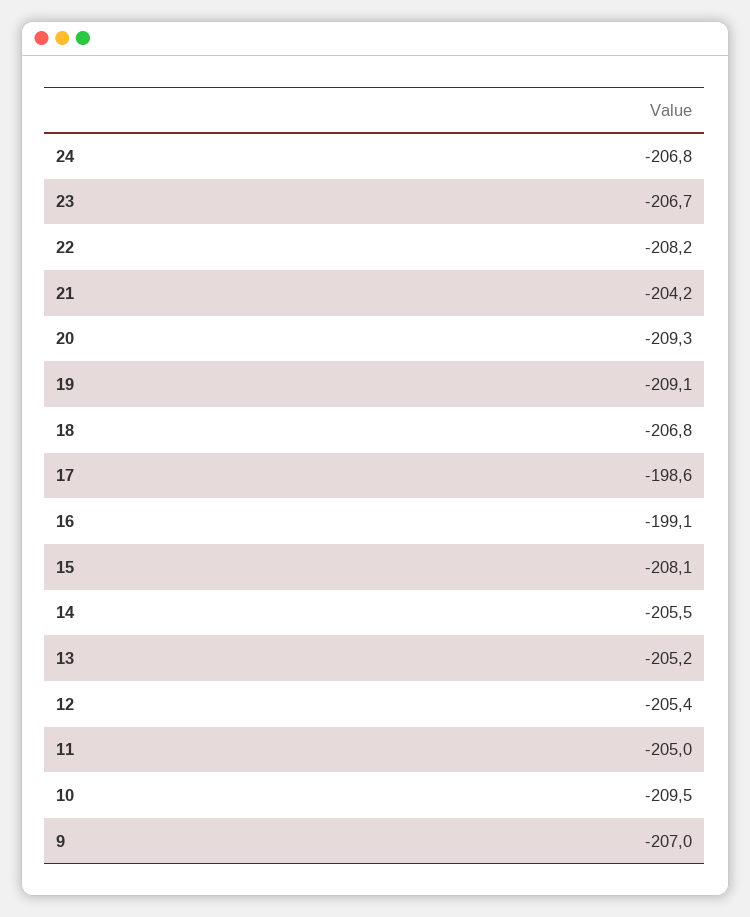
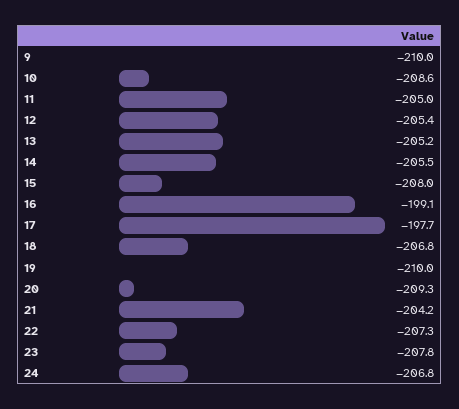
23: -206.7 -> -207.8
22: -208.2 -> -207.3
19: -209.1 -> -210
17: -198.6 -> -197.7
15: -208.1 -> -208
10: -209.5 -> -208.6
9: -207 -> -210

